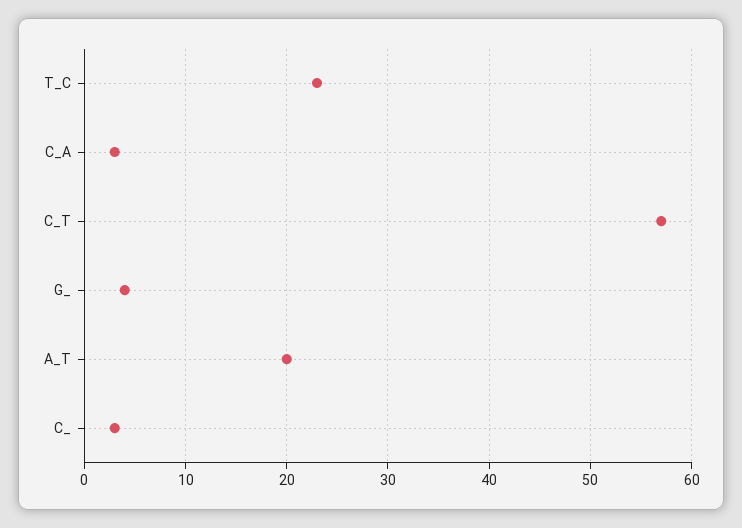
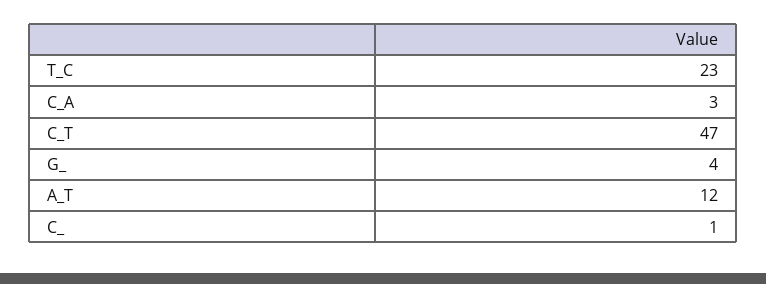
C_T: 57 -> 47
A_T: 20 -> 12
C_: 3 -> 1

